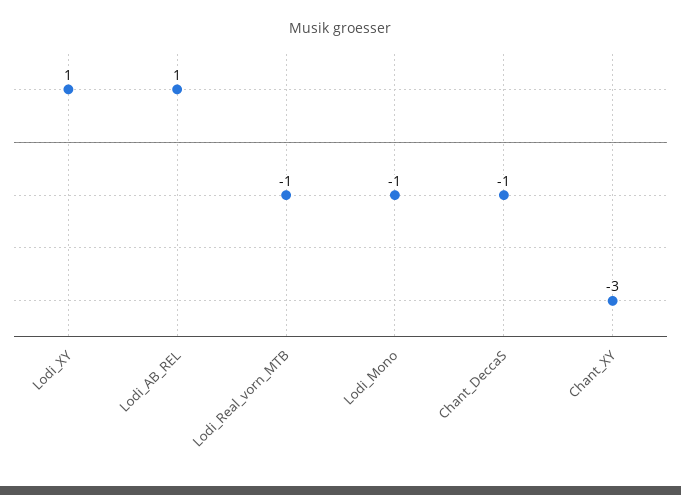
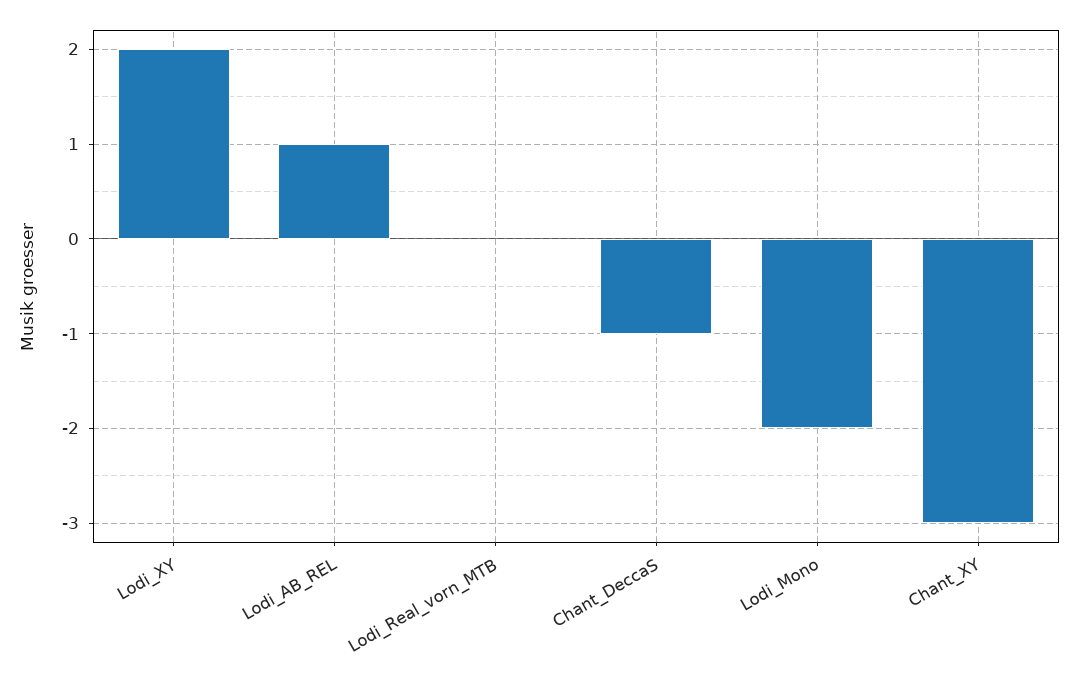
Lodi_XY: 1 -> 2
Lodi_Real_vorn_MTB: -1 -> 0
Lodi_Mono: -1 -> -2

